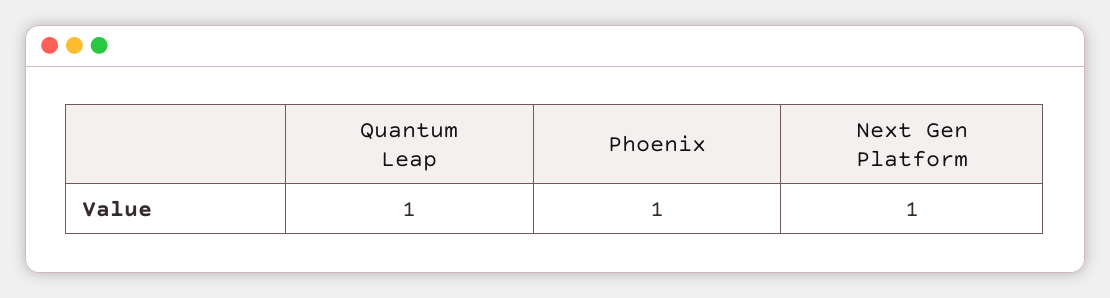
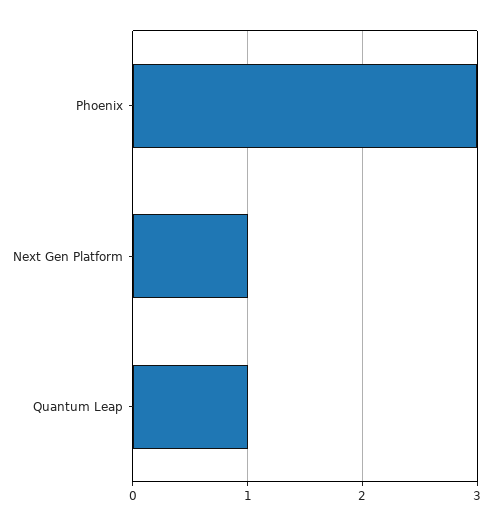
Phoenix: 1 -> 3

